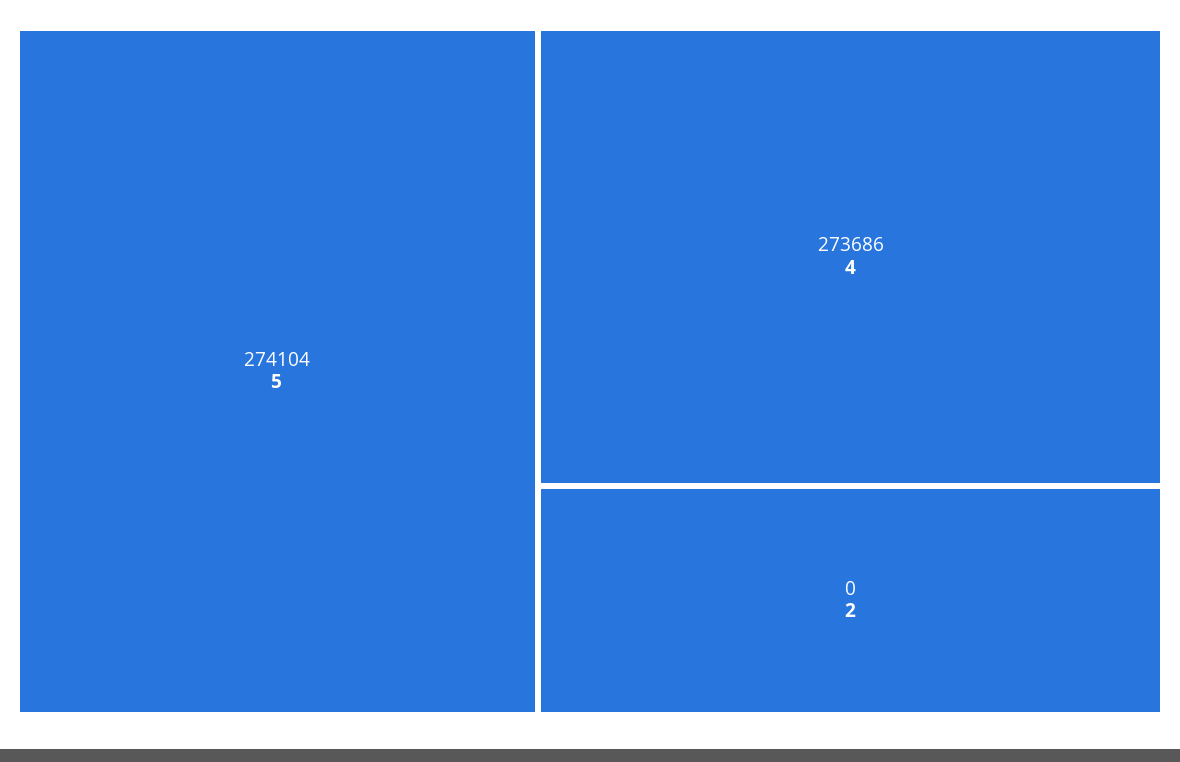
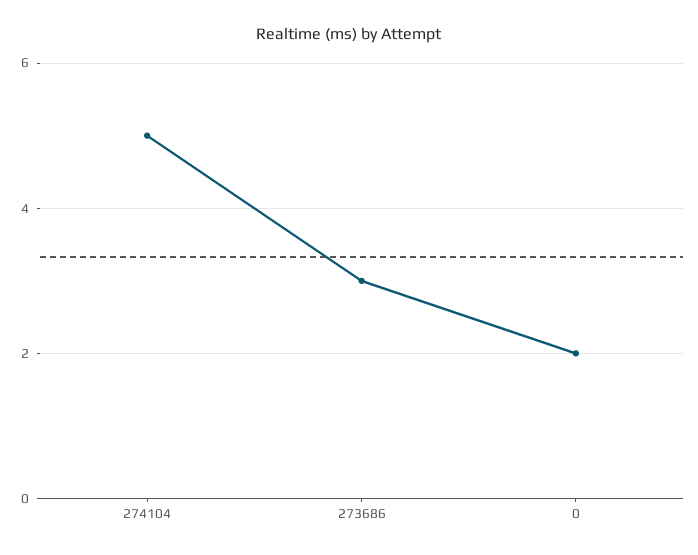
273686: 4 -> 3

